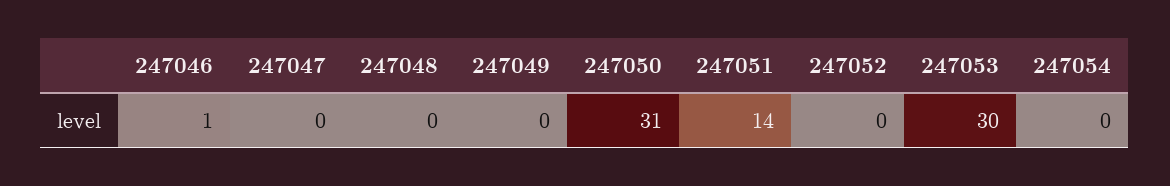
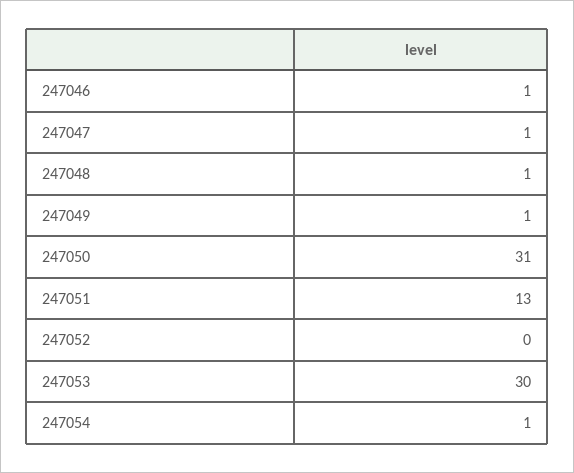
247047: 0 -> 1
247048: 0 -> 1
247049: 0 -> 1
247051: 14 -> 13
247054: 0 -> 1

